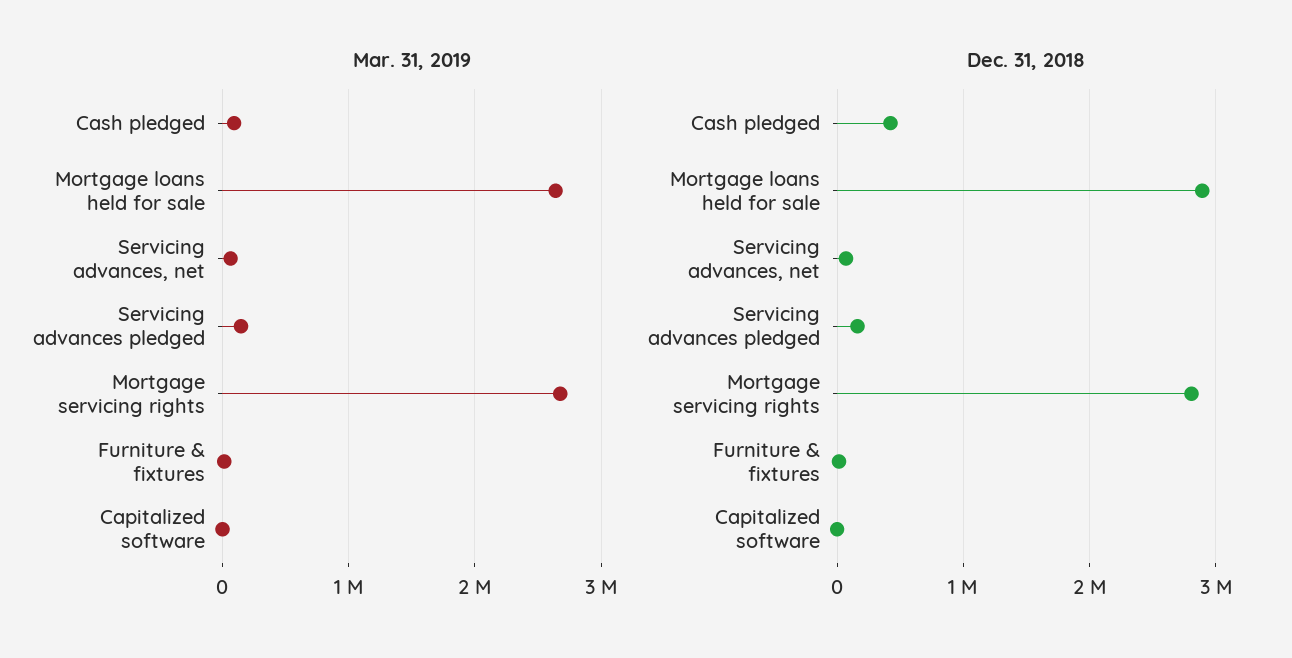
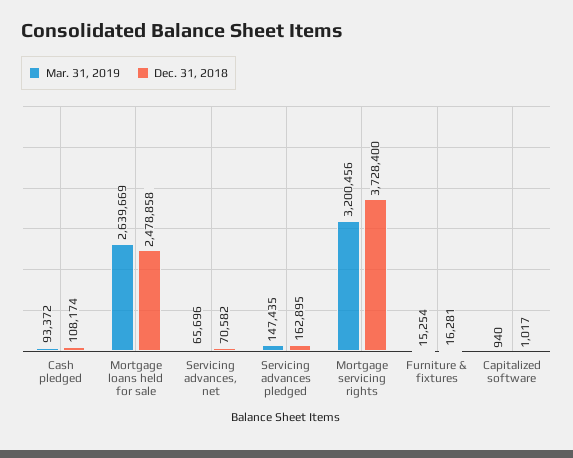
Mar. 31, 2019, Mortgage servicing rights: 2700000 -> 3200456
Dec. 31, 2018, Cash pledged: 400000 -> 108174
Dec. 31, 2018, Mortgage loans held for sale: 2900000 -> 2478858
Dec. 31, 2018, Mortgage servicing rights: 2800000 -> 3728400

